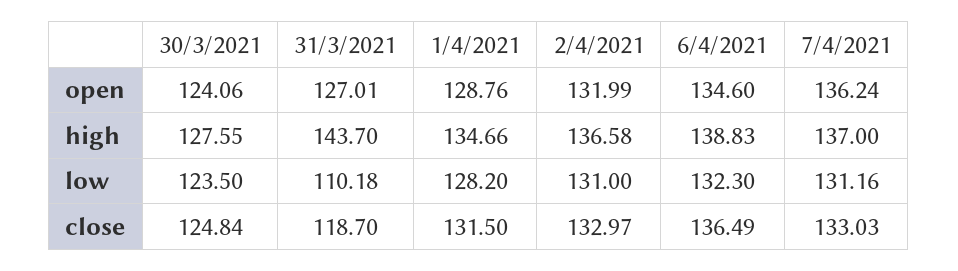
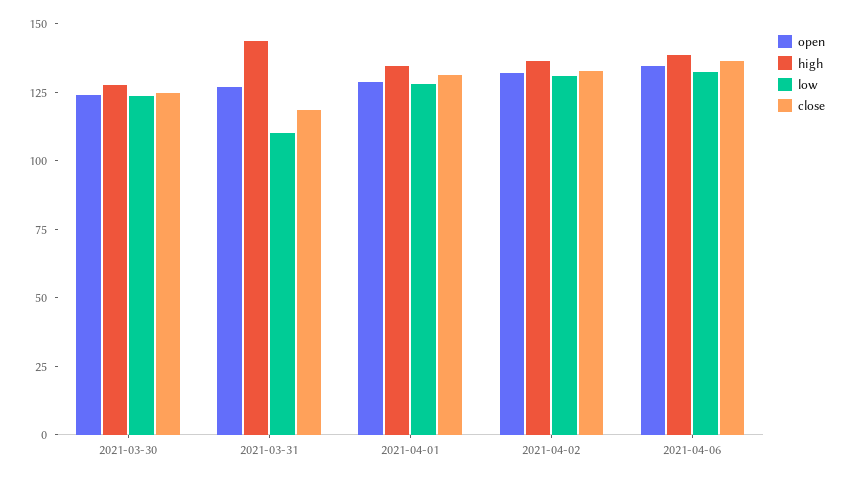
open, 7/4/2021: 136.24 -> none
high, 7/4/2021: 137 -> none
low, 7/4/2021: 131.16 -> none
close, 7/4/2021: 133.03 -> none

